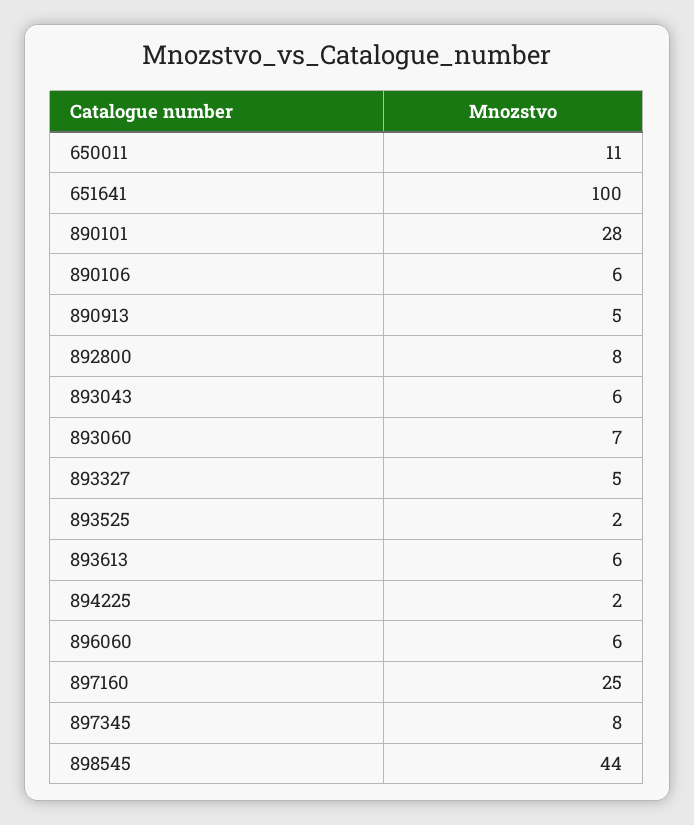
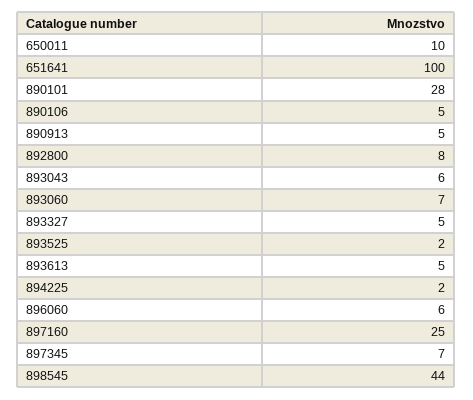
650011: 11 -> 10
890106: 6 -> 5
893613: 6 -> 5
897345: 8 -> 7

